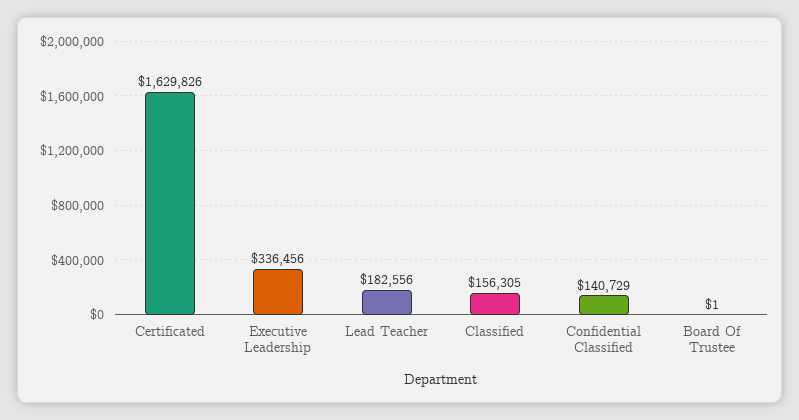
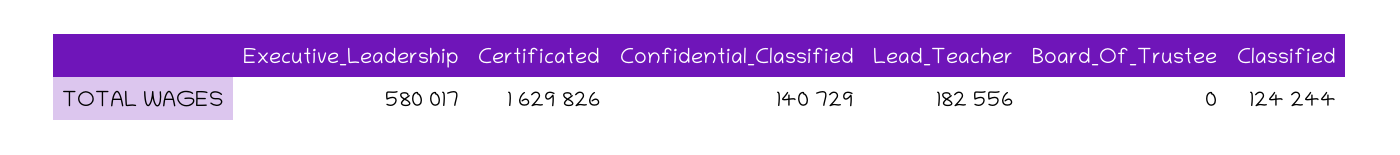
Executive Leadership: 336456 -> 580017
Classified: 156305 -> 124244
Board Of Trustee: 1 -> 0

